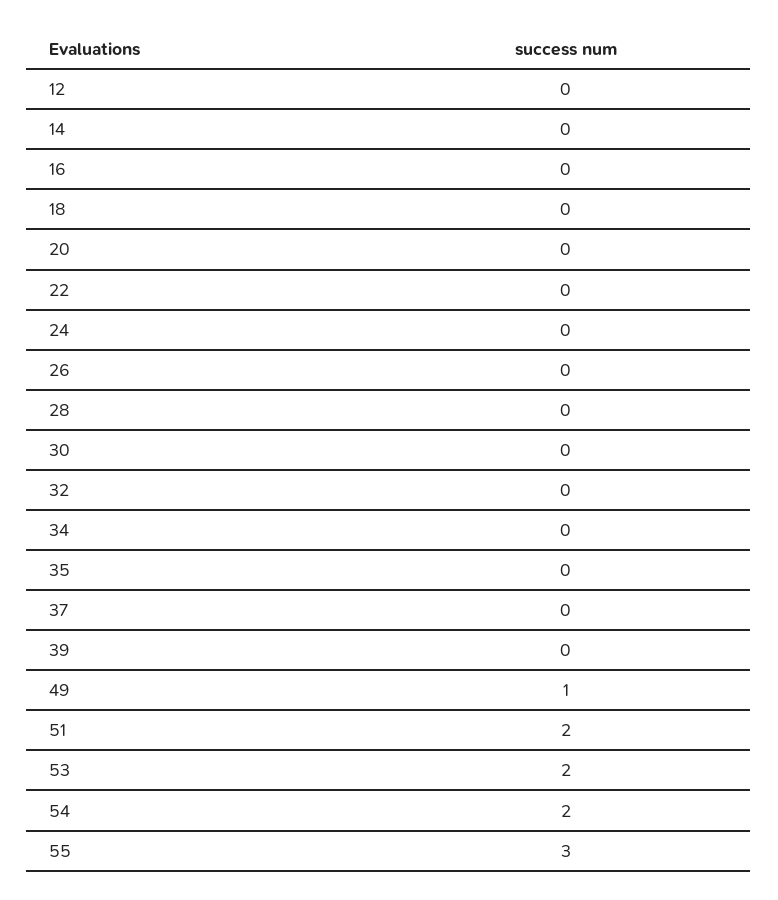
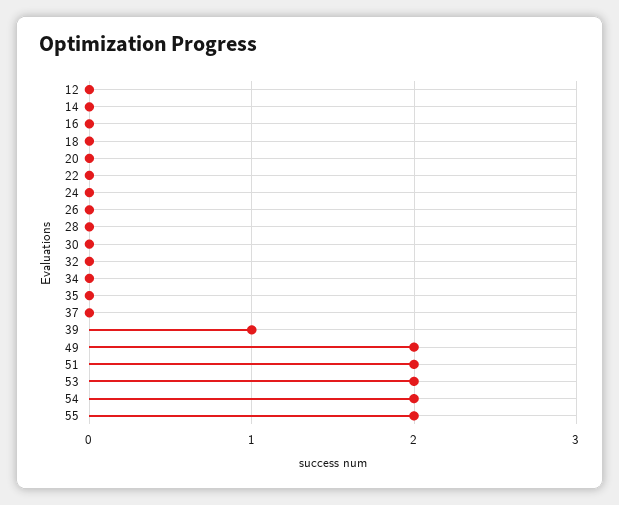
39: 0 -> 1
49: 1 -> 2
55: 3 -> 2

